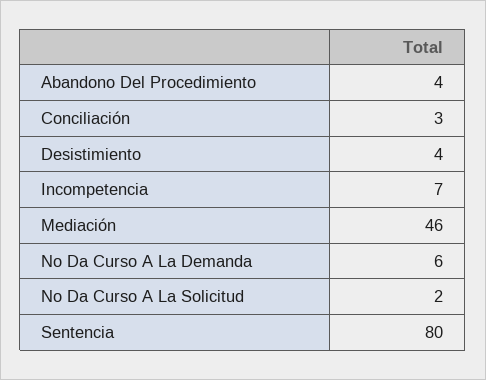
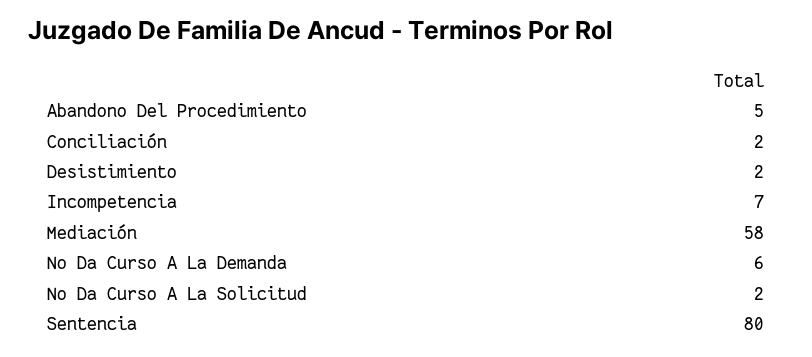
Abandono Del Procedimiento: 4 -> 5
Conciliación: 3 -> 2
Desistimiento: 4 -> 2
Mediación: 46 -> 58

